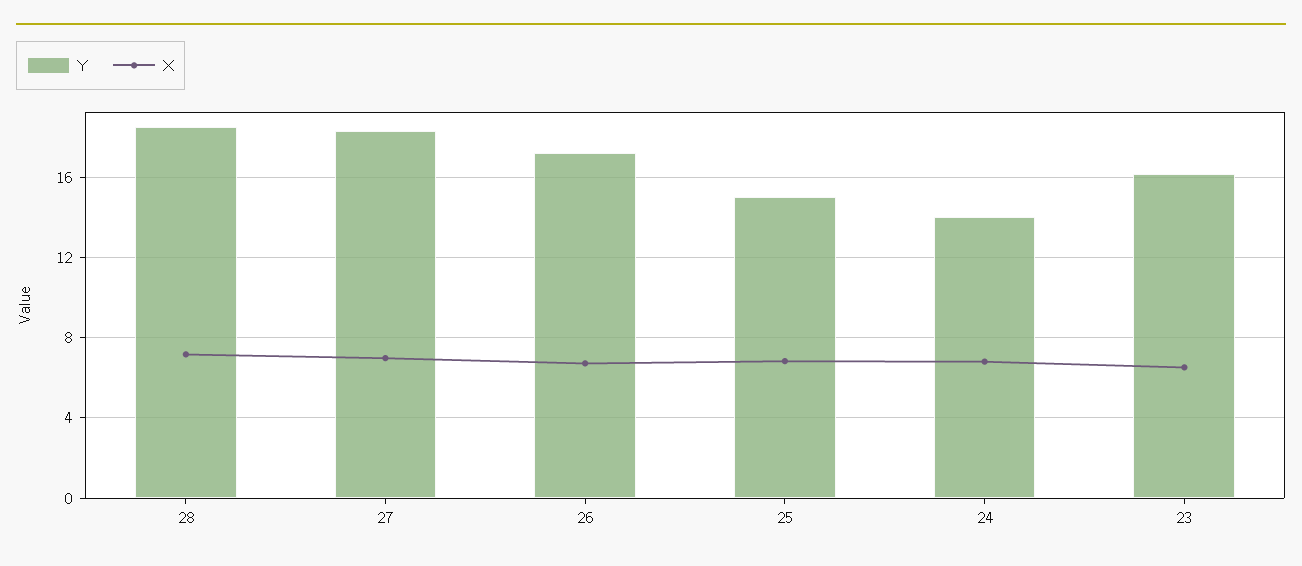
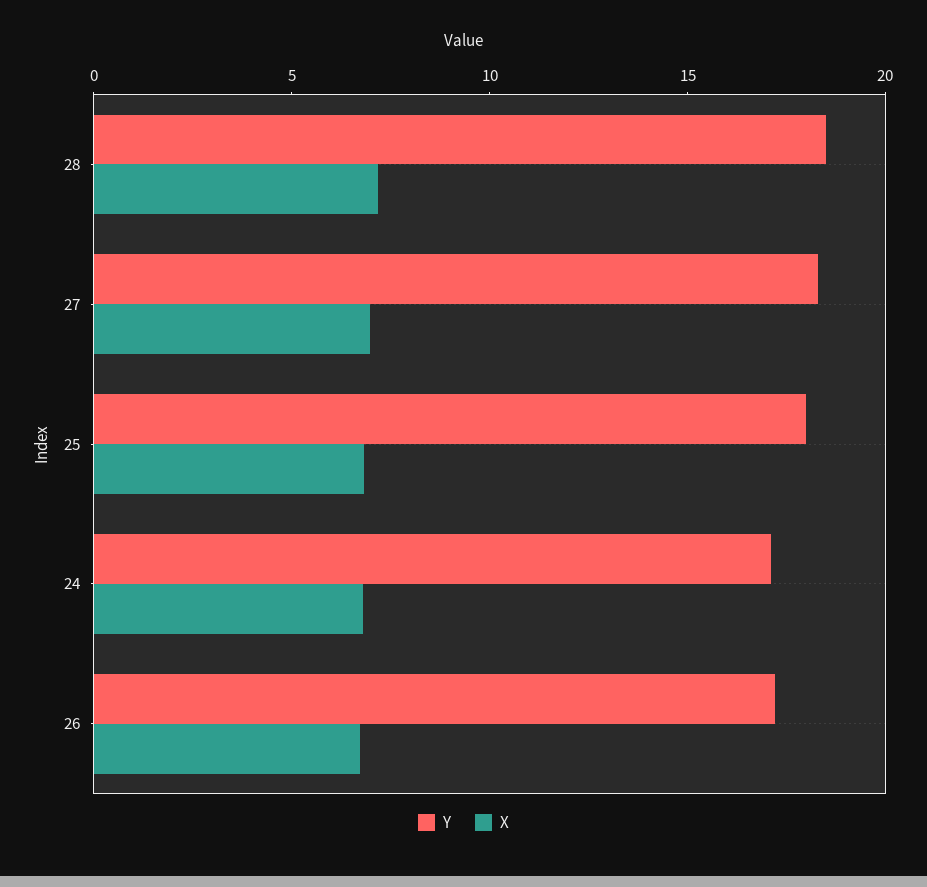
Y, 25: 15 -> 18
Y, 24: 14 -> 17
Y, 23: 16 -> none
X, 23: 6.5 -> none

